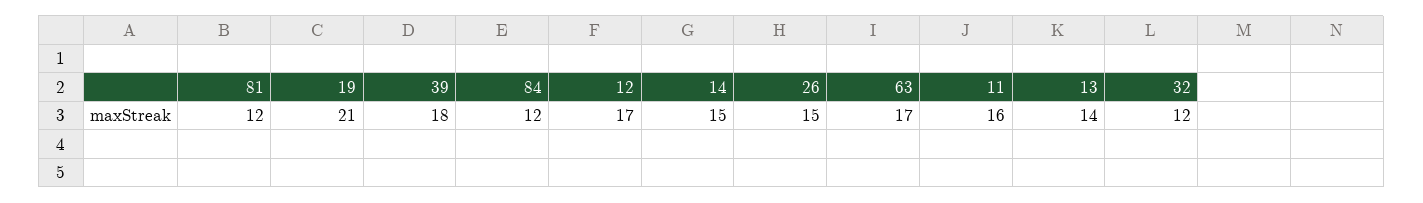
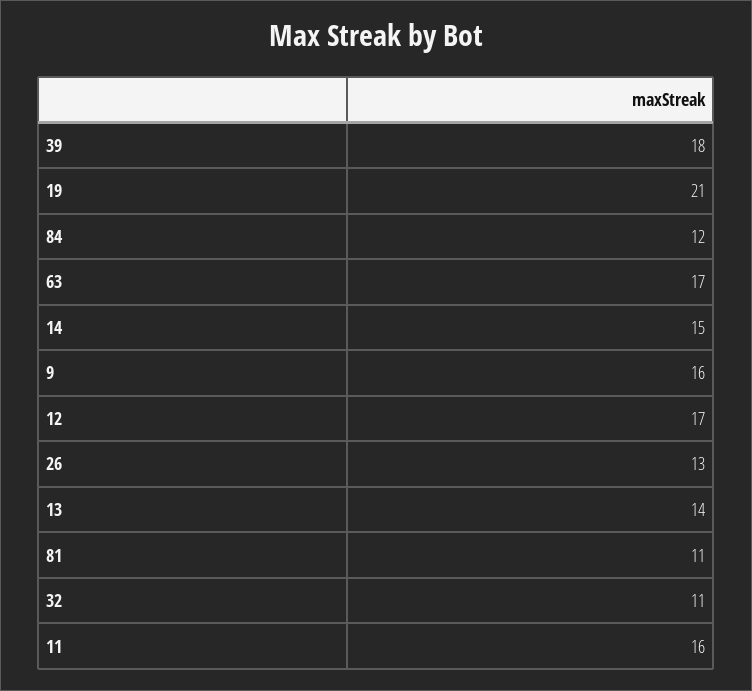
81: 12 -> 11
26: 15 -> 13
32: 12 -> 11
9: none -> 16

